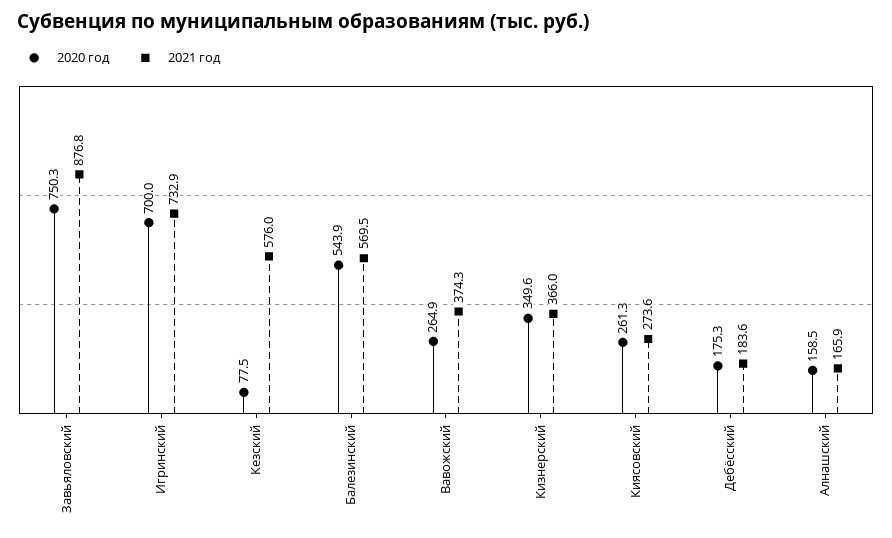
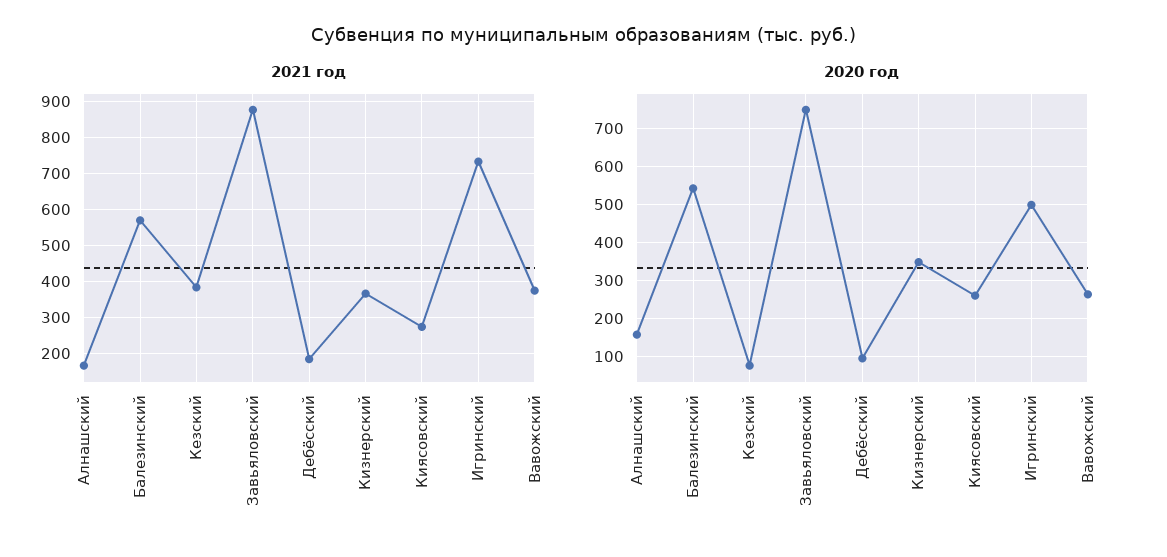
2020 год, Игринский: 700 -> 500
2021 год, Кезский: 576 -> 380
2020 год, Дебёсский: 175.3 -> 100

